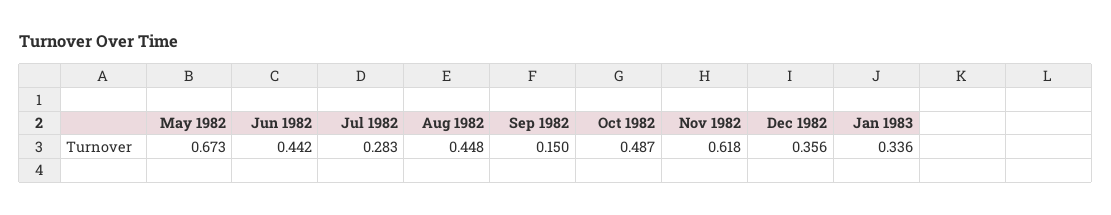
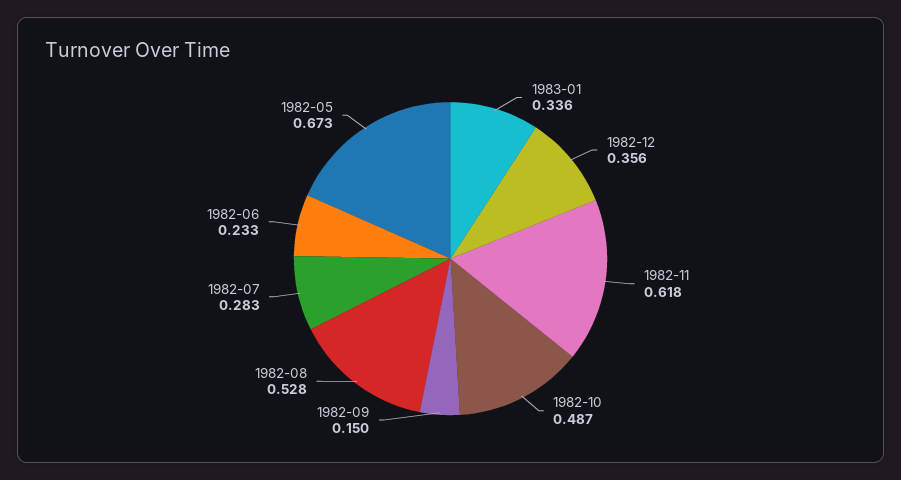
Jun 1982: 0.442 -> 0.233
Aug 1982: 0.448 -> 0.528

